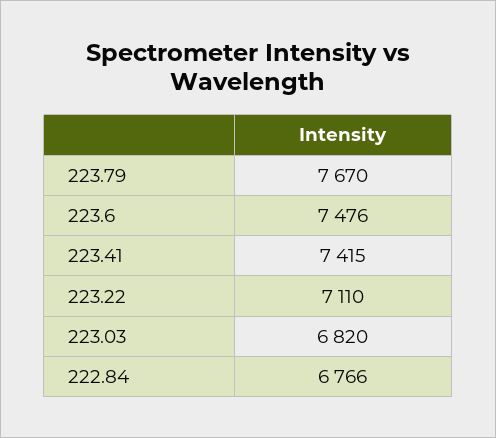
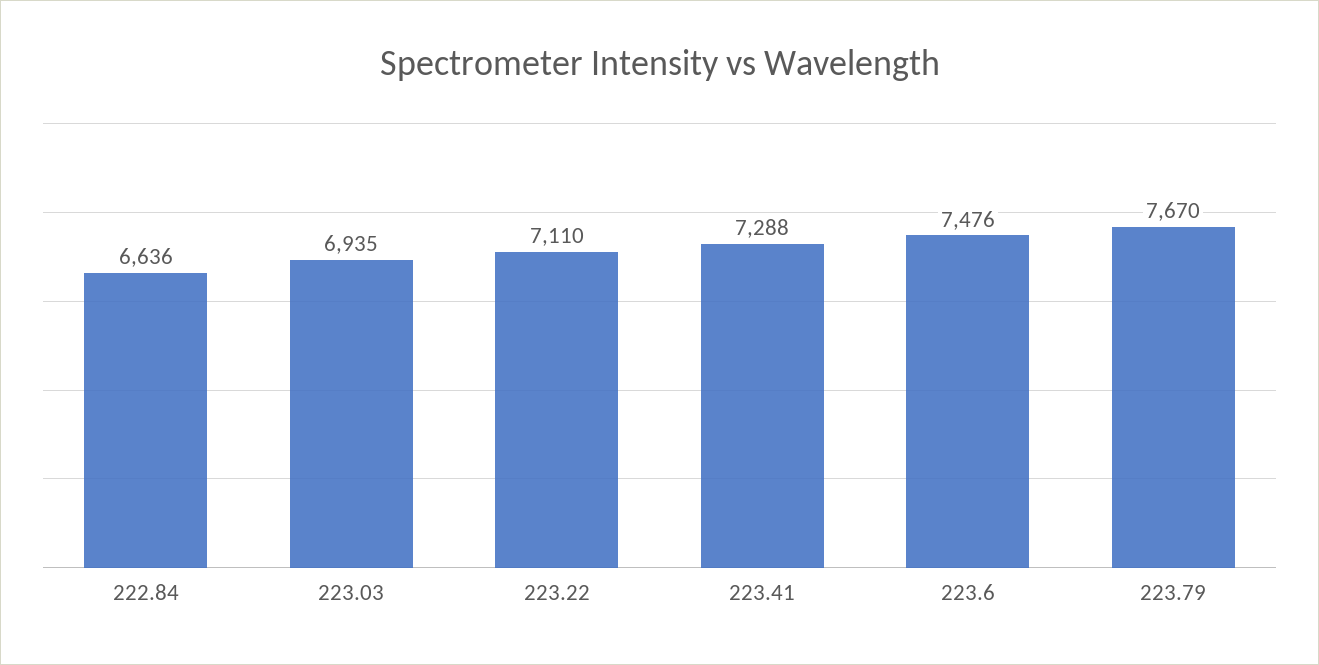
223.41: 7415 -> 7288
223.03: 6820 -> 6935
222.84: 6766 -> 6636

